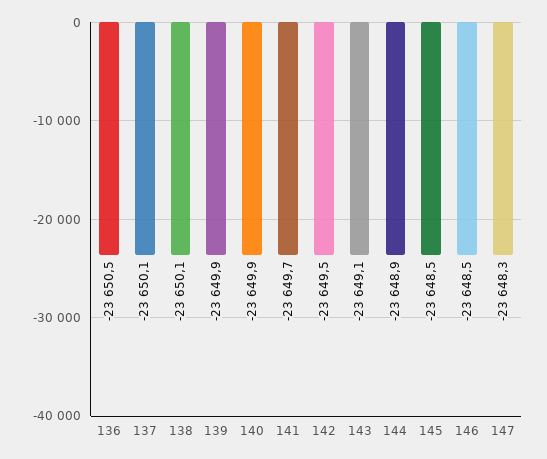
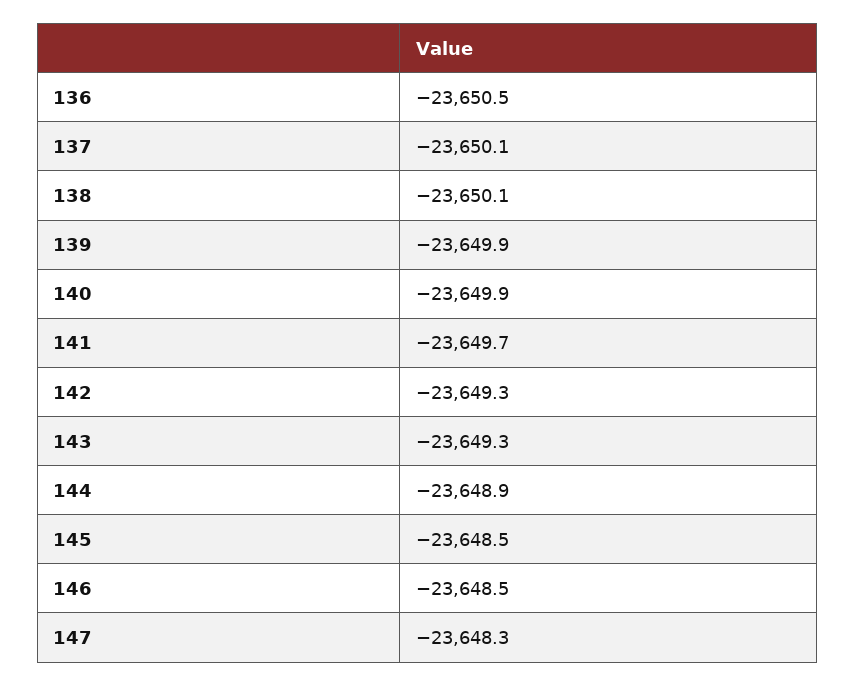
142: -23649.5 -> -23649.3
143: -23649.1 -> -23649.3

